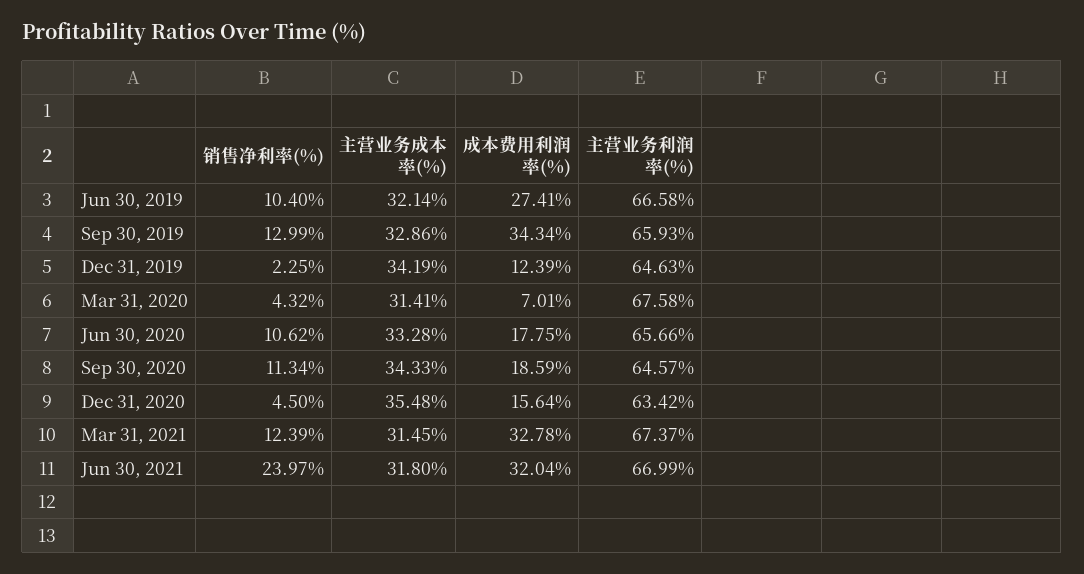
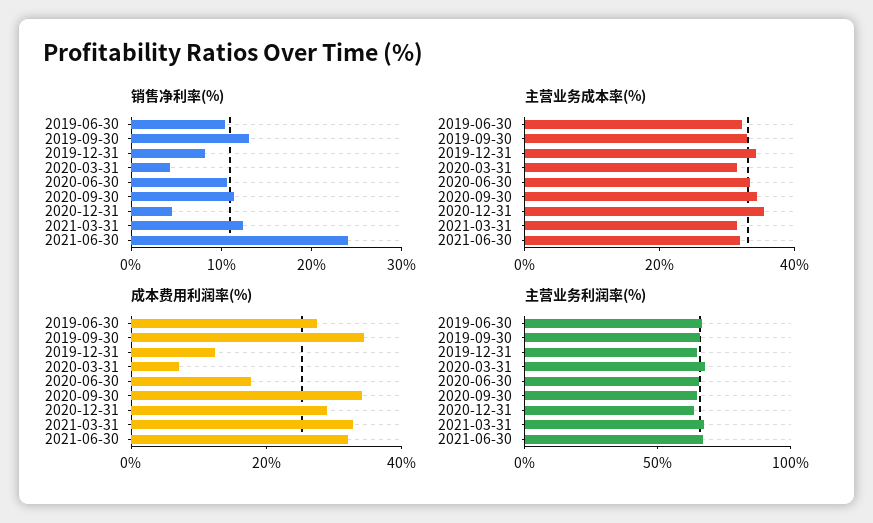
销售净利率(%), Dec 31, 2019: 2.25 -> 8
成本费用利润率(%), Sep 30, 2020: 18.59 -> 35
成本费用利润率(%), Dec 31, 2020: 15.64 -> 30

